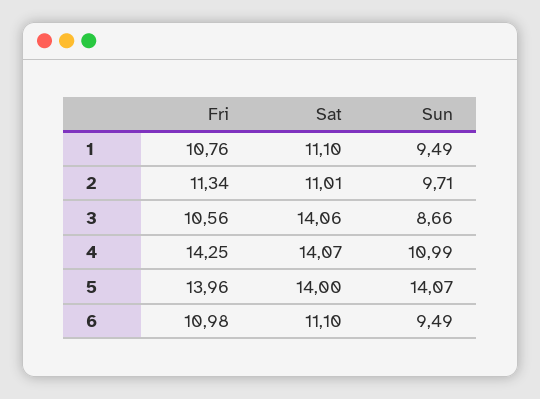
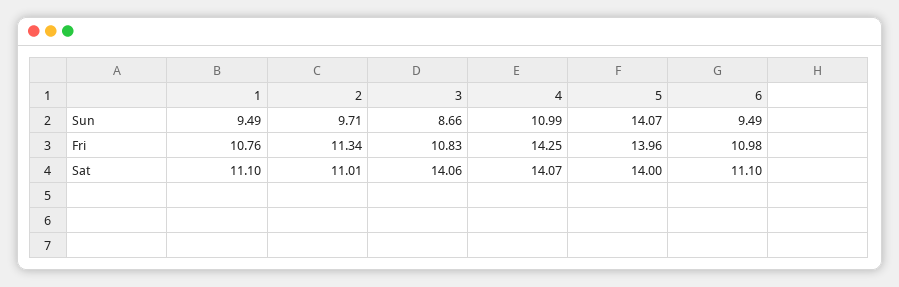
Fri, 3: 10.56 -> 10.83

